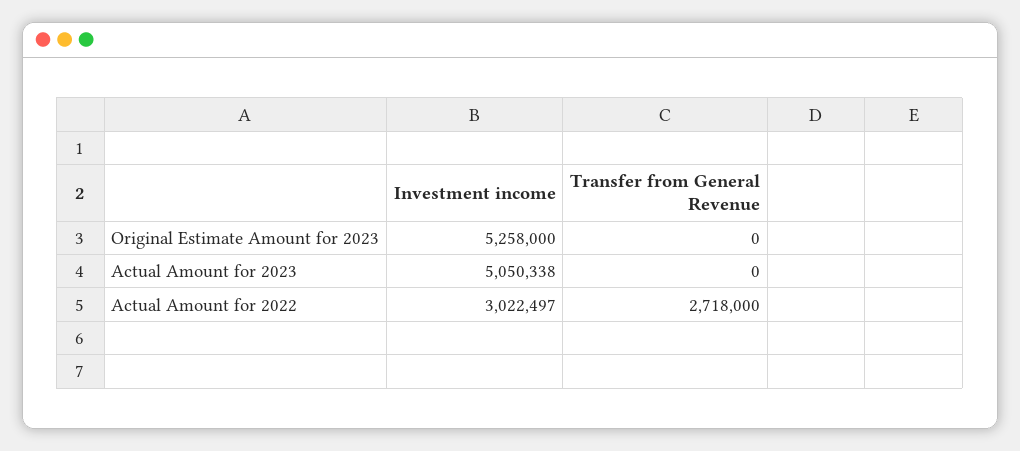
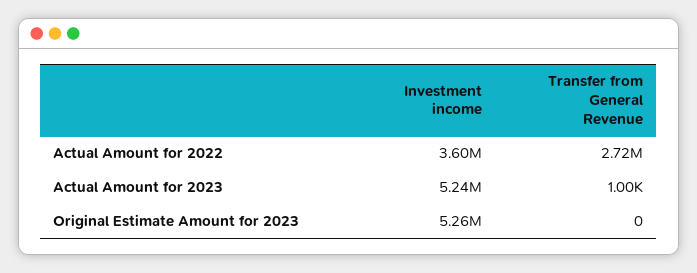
Investment income, Actual Amount for 2023: 5050338 -> 5240000
Transfer from General Revenue, Actual Amount for 2023: 0 -> 1000
Investment income, Actual Amount for 2022: 3022497 -> 3600000

